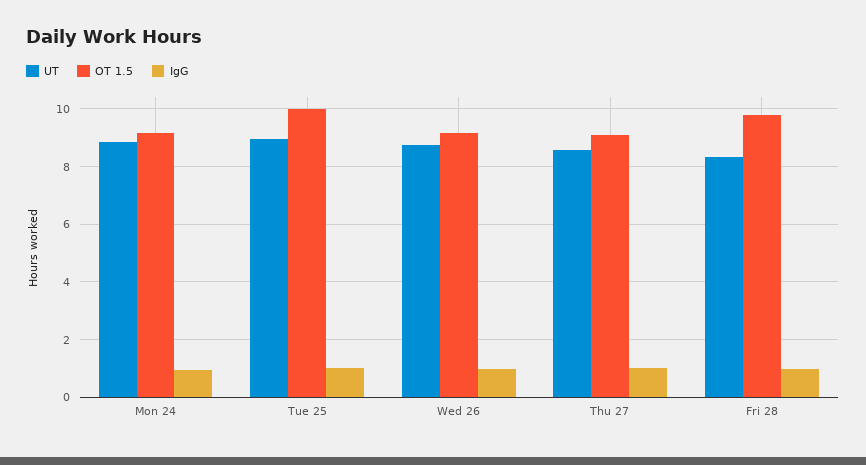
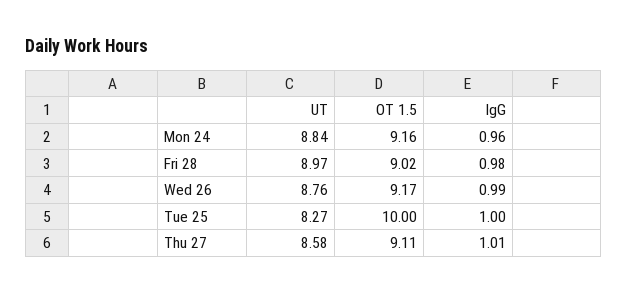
UT, Tue 25: 9 -> 8.27
UT, Fri 28: 8.25 -> 8.97
OT 1.5, Fri 28: 9.75 -> 9.02

